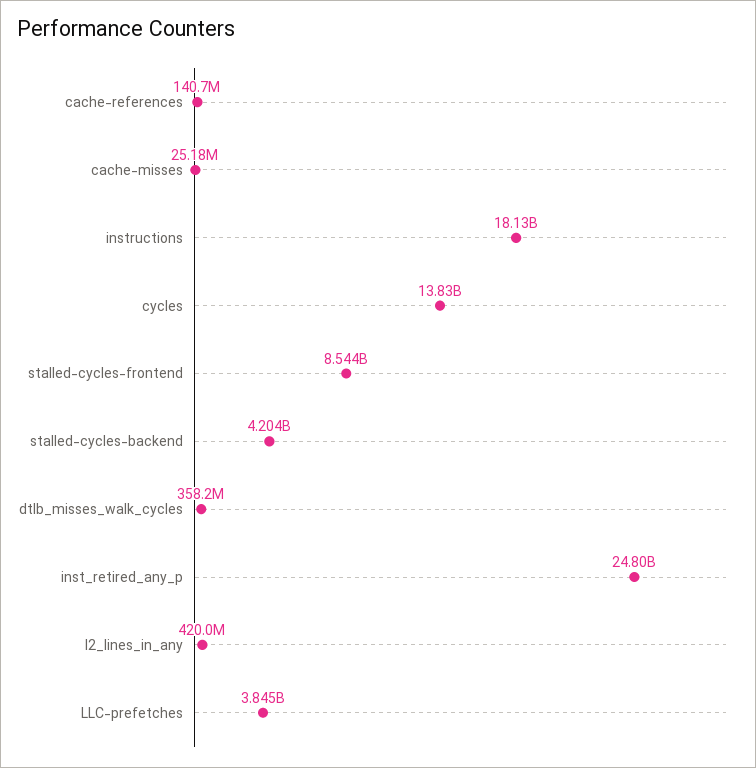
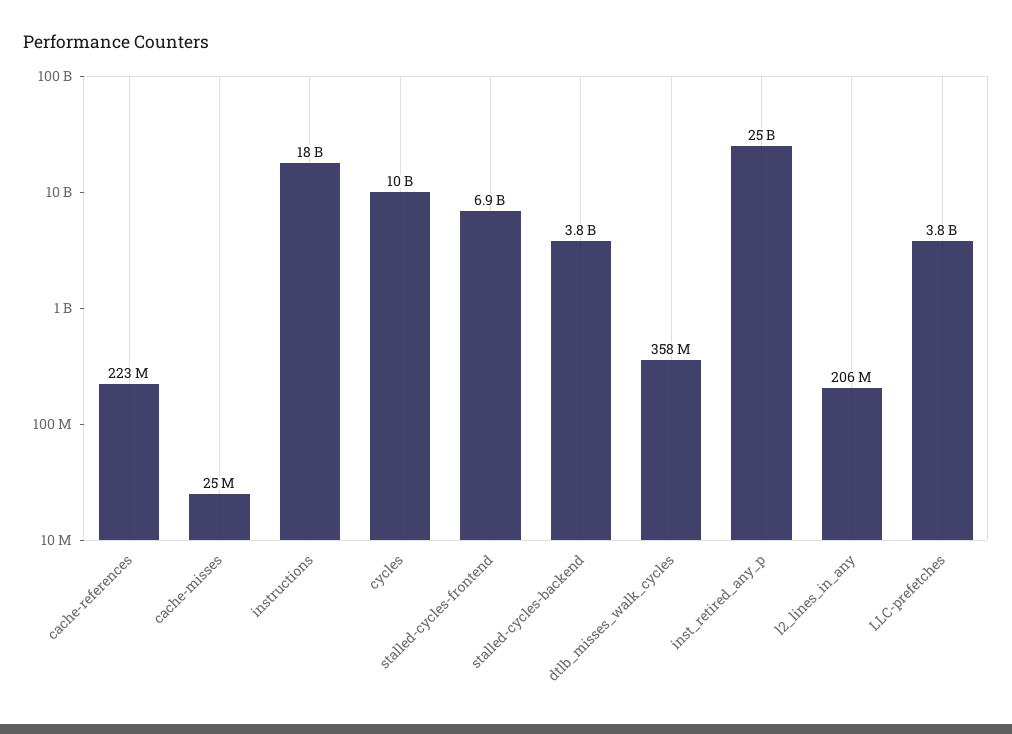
cache-references: 140700000 -> 223000000
cycles: 13830000000 -> 10000000000
stalled-cycles-frontend: 8544000000 -> 6900000000
stalled-cycles-backend: 4204000000 -> 3800000000
l2_lines_in_any: 420000000 -> 206000000

